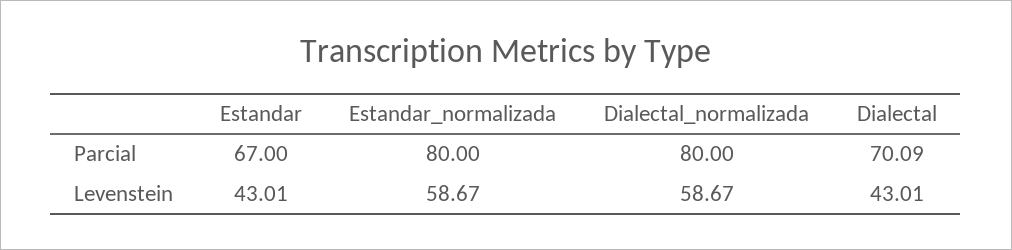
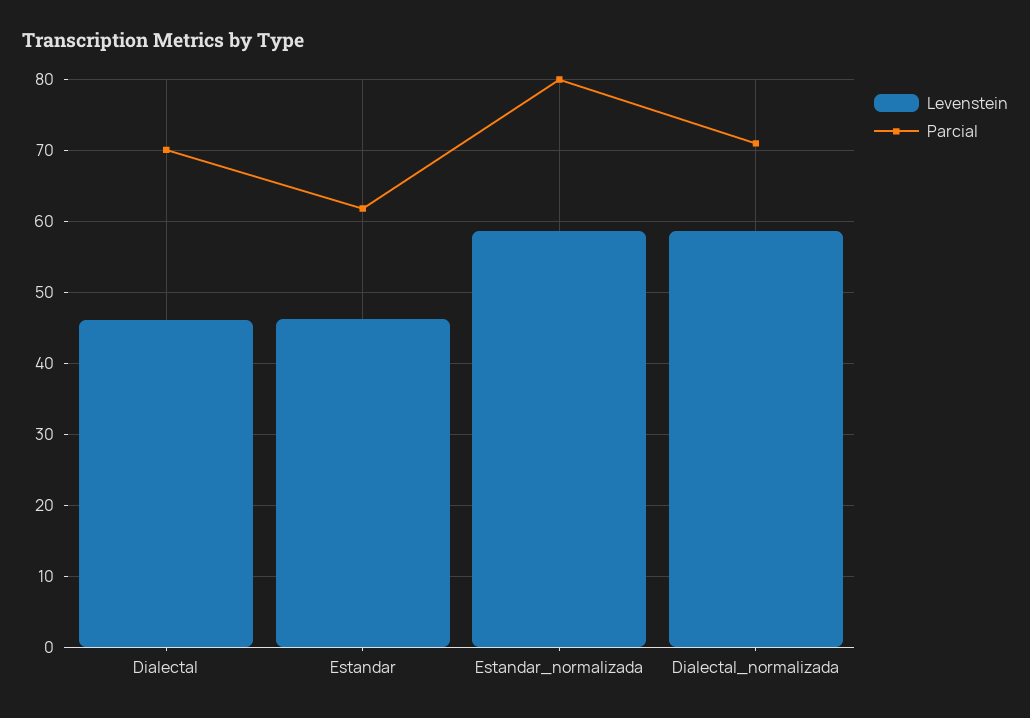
Parcial, Estandar: 67 -> 62
Parcial, Dialectal_normalizada: 80 -> 71
Levenstein, Estandar: 43.01 -> 46
Levenstein, Dialectal: 43.01 -> 46

